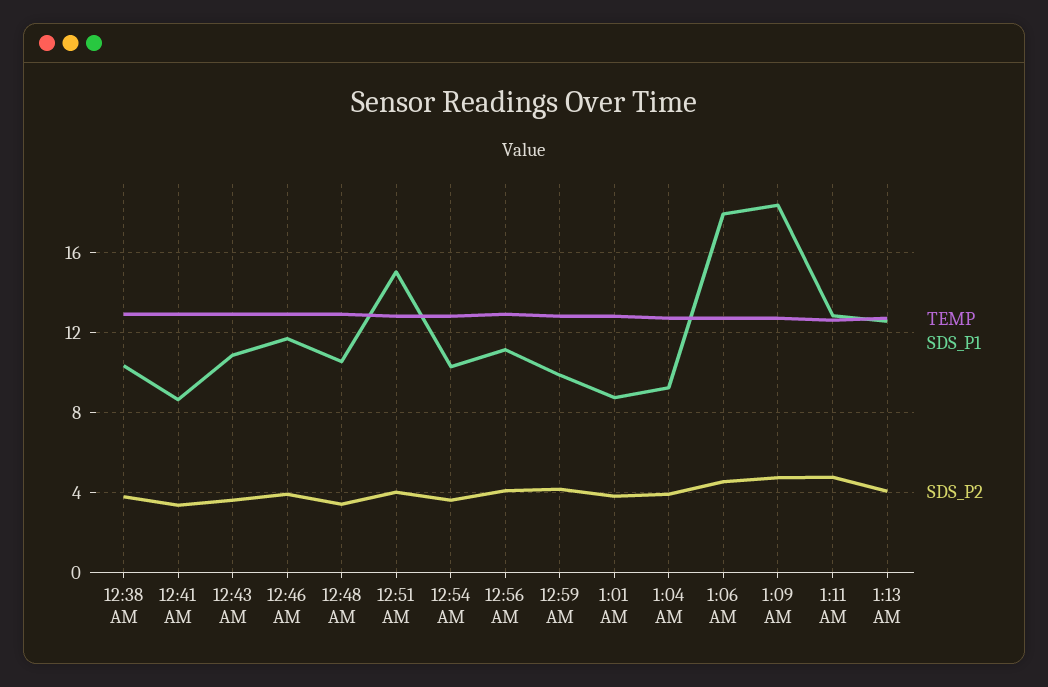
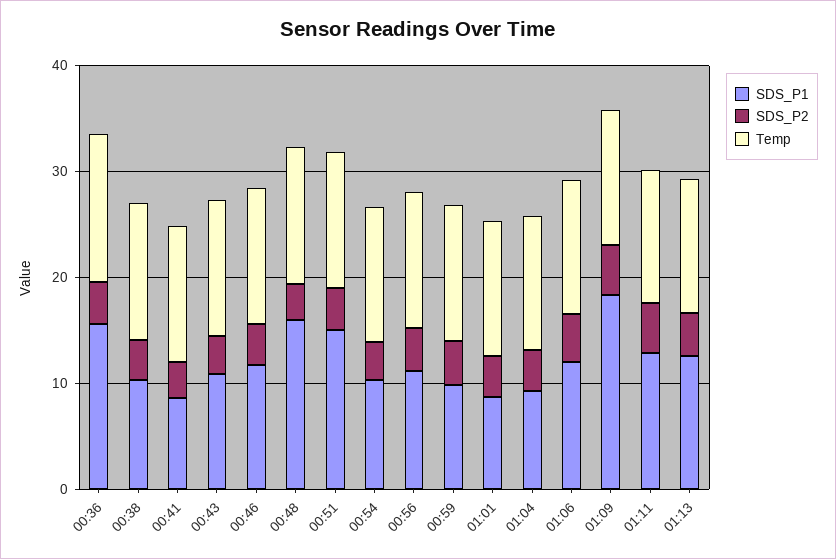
SDS_P1, 12:48 AM: 10.5 -> 16
SDS_P1, 1:06 AM: 18 -> 12
SDS_P1, 00:36: none -> 16
SDS_P2, 00:36: none -> 4
TEMP, 00:36: none -> 14

